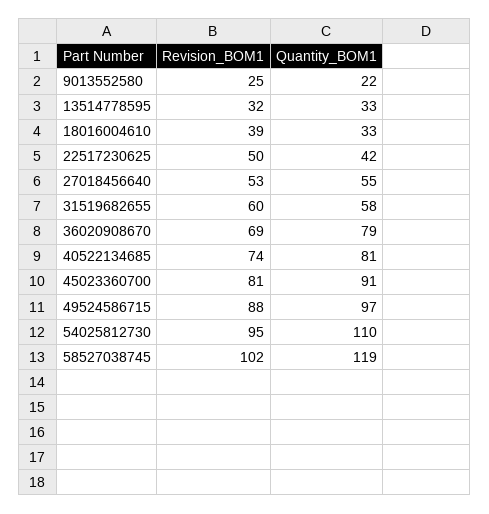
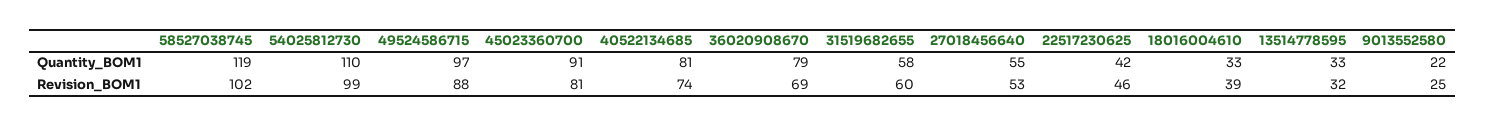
Revision_BOM1, 22517230625: 50 -> 46
Revision_BOM1, 54025812730: 95 -> 99

